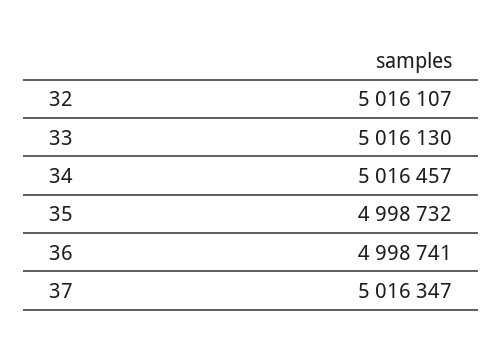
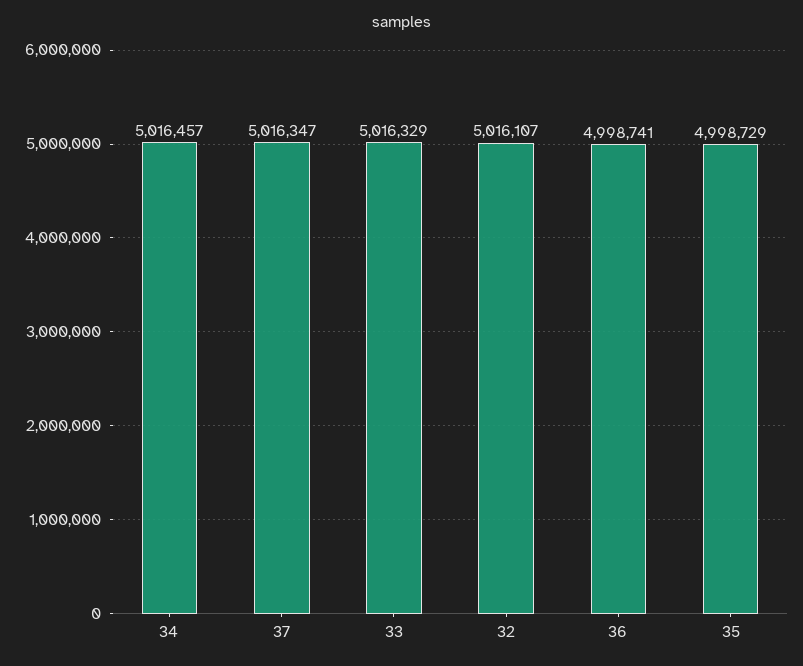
33: 5016130 -> 5016329
35: 4998732 -> 4998729

